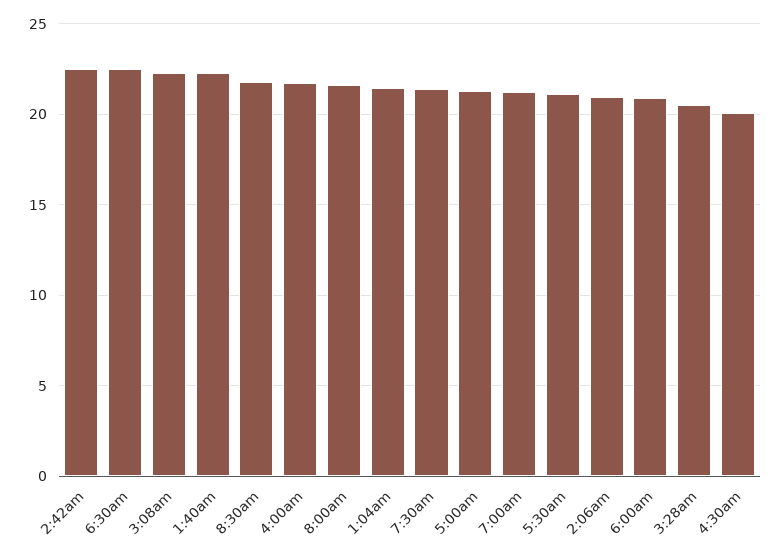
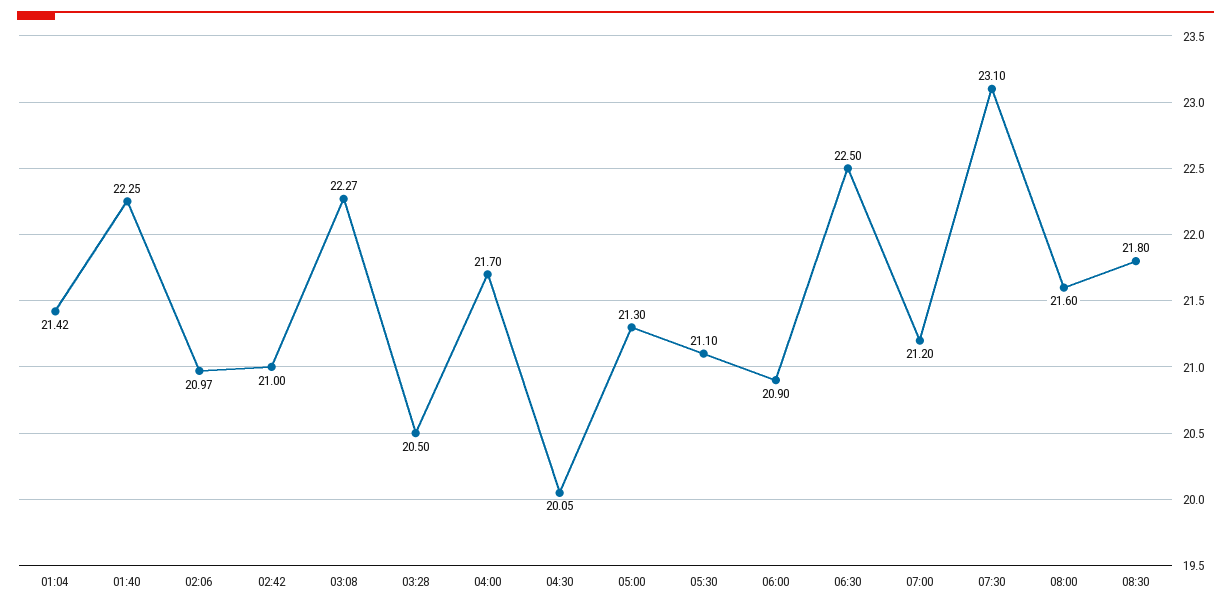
2:42am: 22.5 -> 21
7:30am: 21.5 -> 23.1

